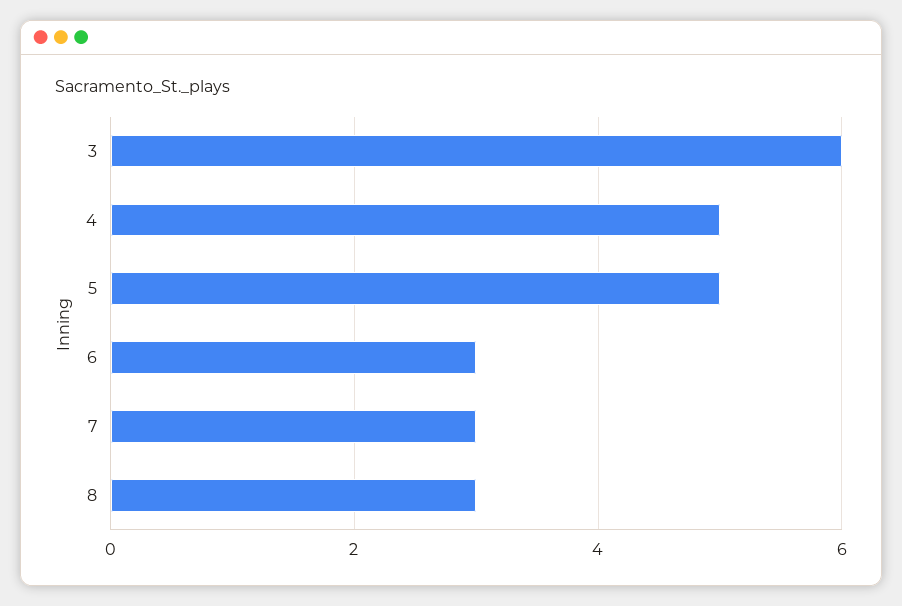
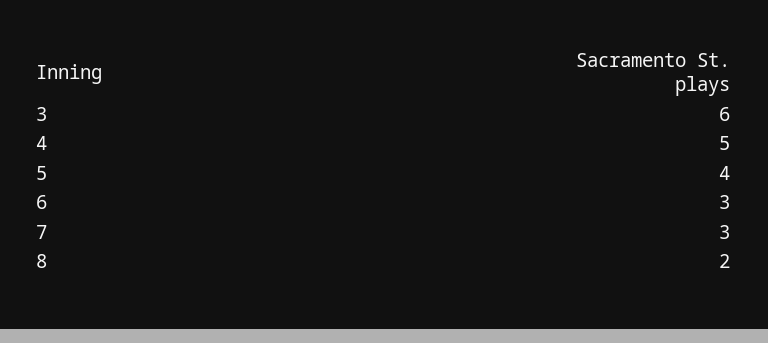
5: 5 -> 4
8: 3 -> 2

